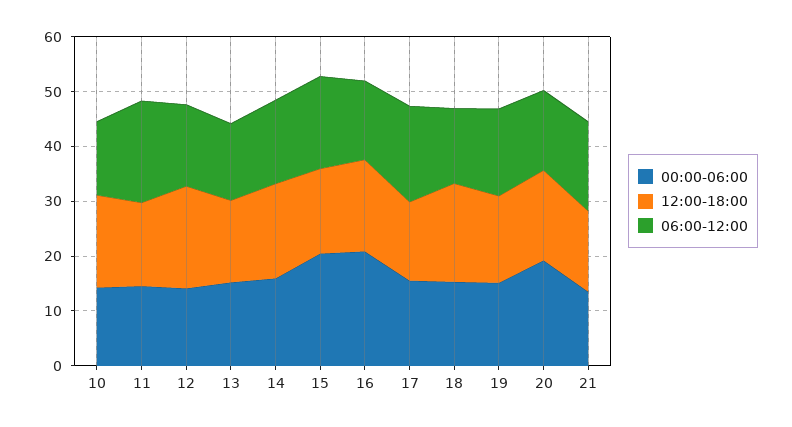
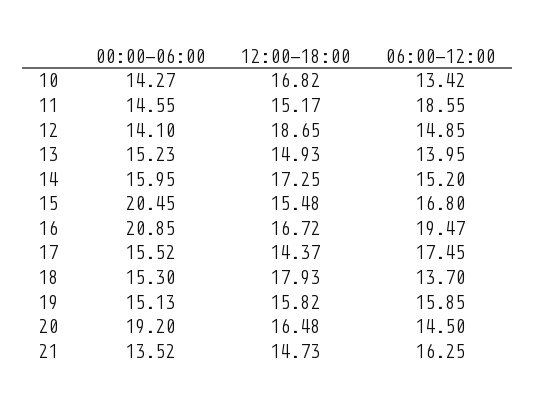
06:00-12:00, 16: 14 -> 19.47

